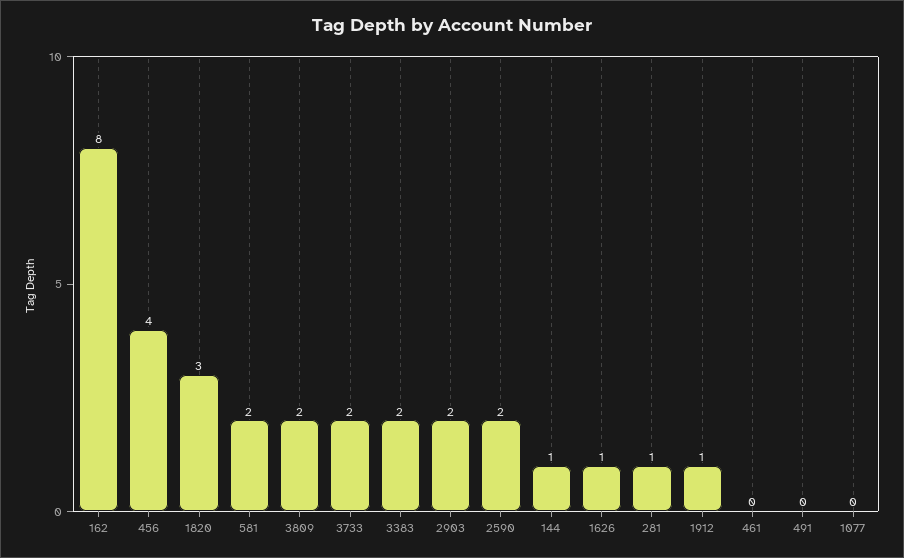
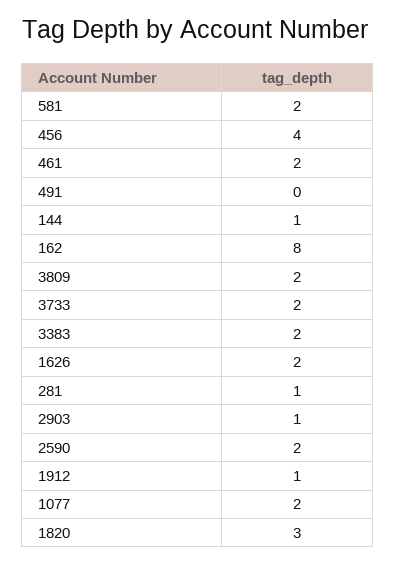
2903: 2 -> 1
1626: 1 -> 2
461: 0 -> 2
1077: 0 -> 2

